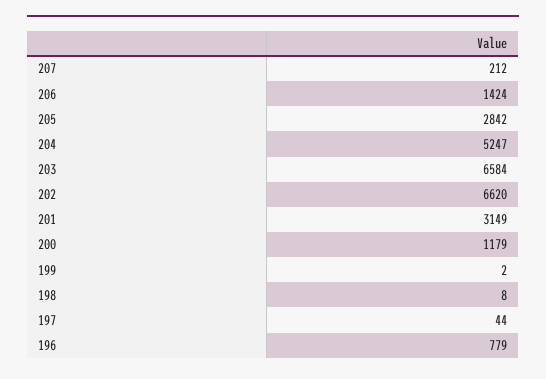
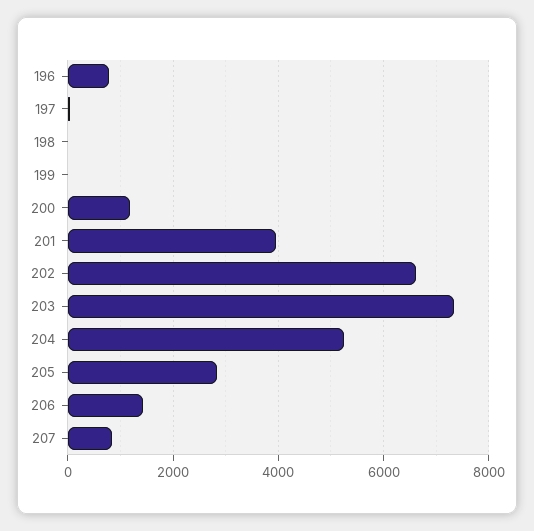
207: 212 -> 800
203: 6584 -> 7400
201: 3149 -> 4000

